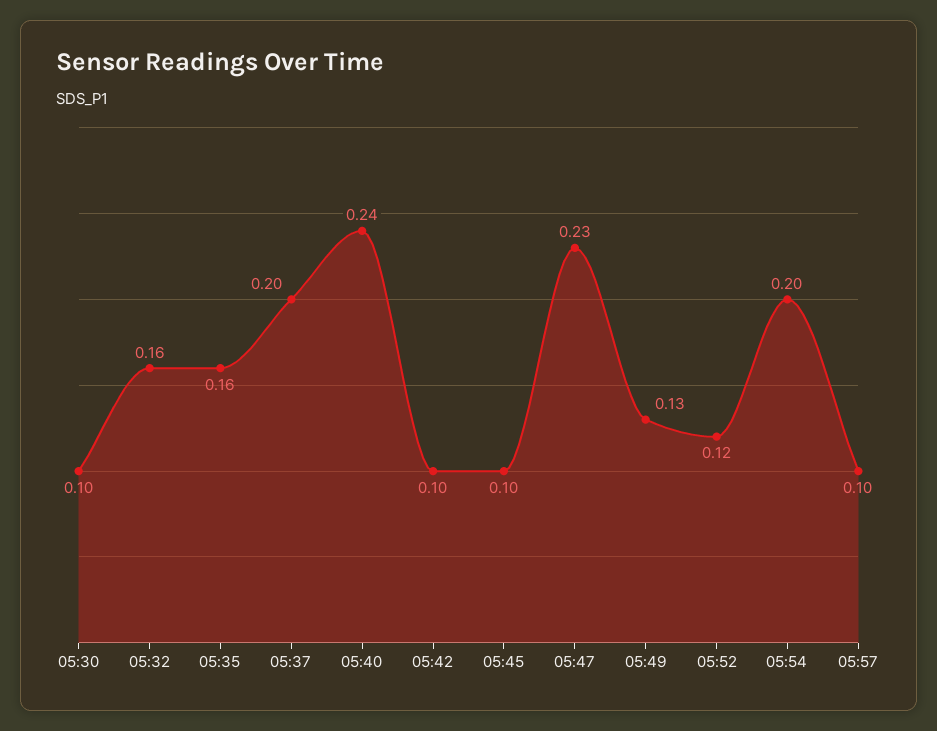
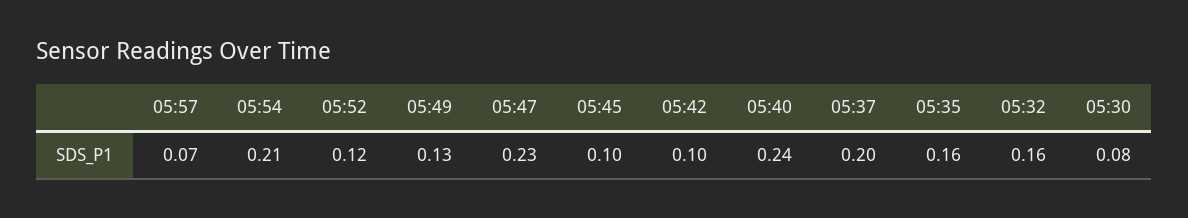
05:30: 0.1 -> 0.08
05:54: 0.2 -> 0.21
05:57: 0.1 -> 0.07

